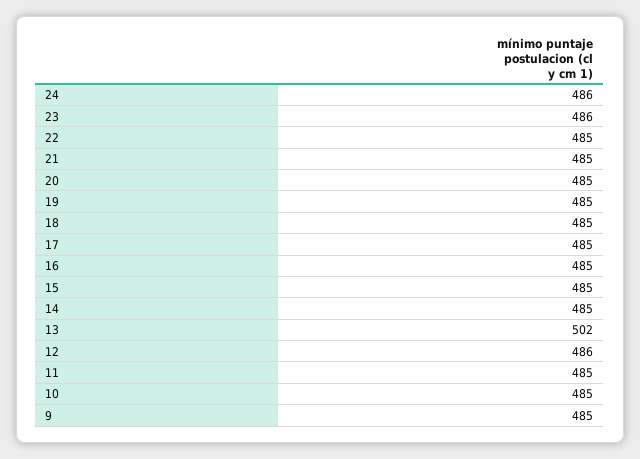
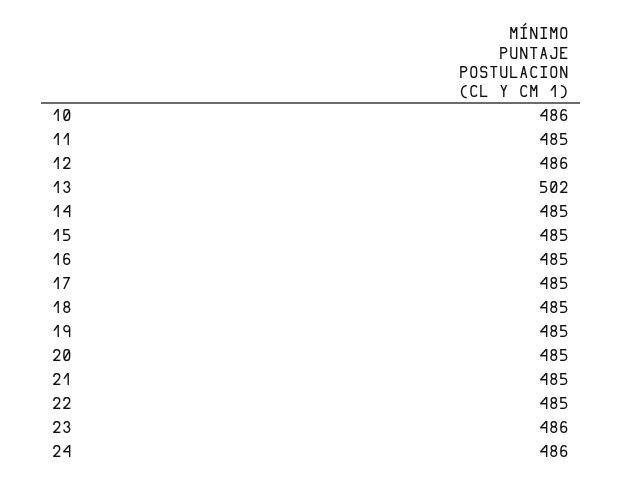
10: 485 -> 486
9: 485 -> none

